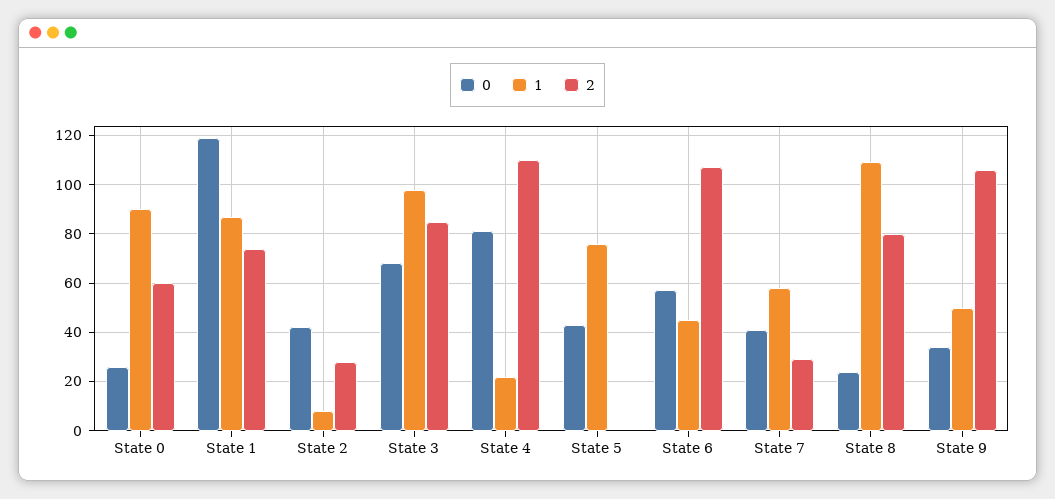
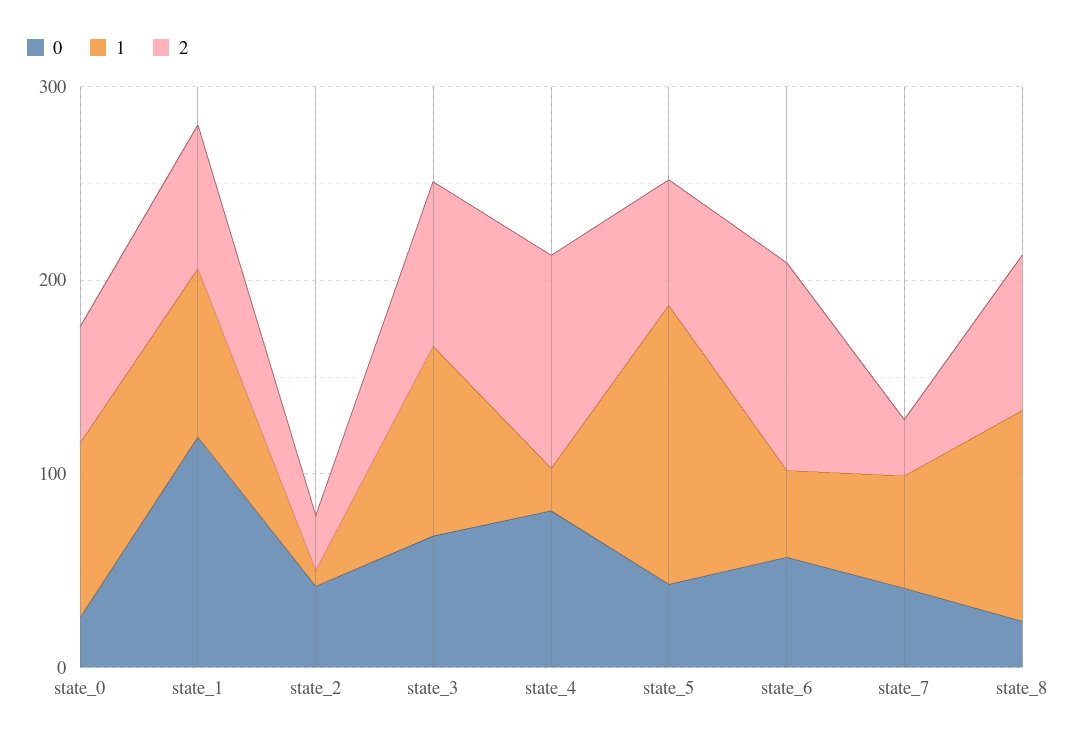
1, State 5: 75 -> 140
2, State 5: 0 -> 60
0, State 9: 35 -> none
1, State 9: 50 -> none
2, State 9: 105 -> none

